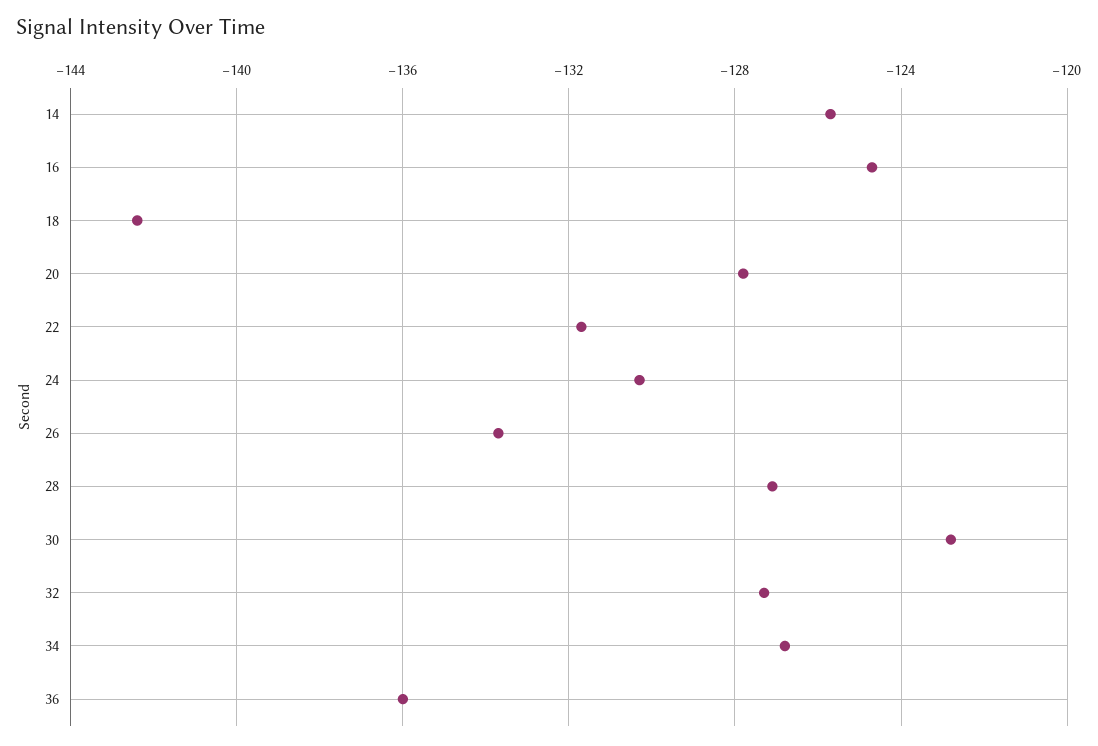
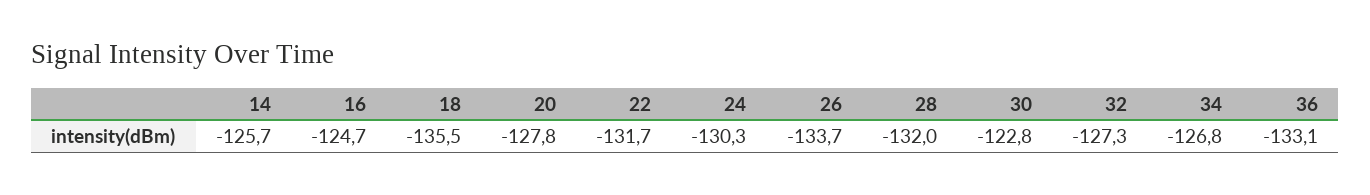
18: -142.5 -> -135.5
28: -127 -> -132
36: -136 -> -133.1

